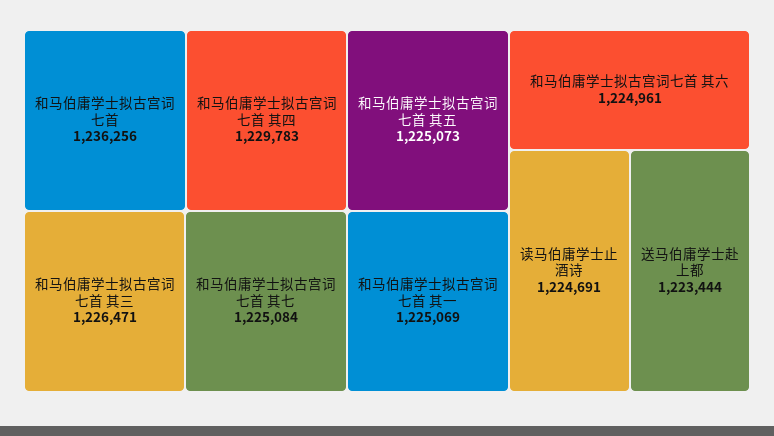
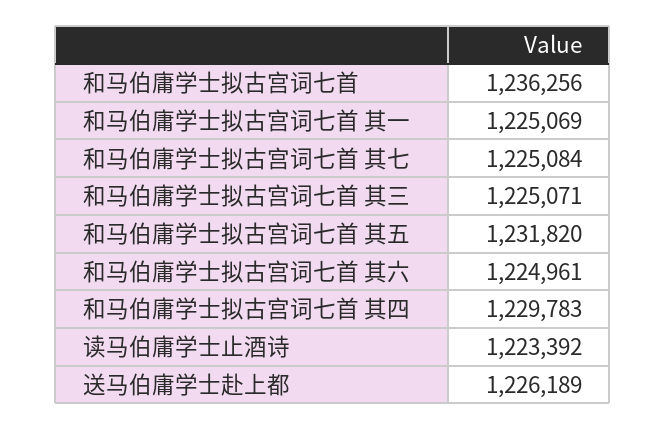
和马伯庸学士拟古宫词七首 其三: 1226471 -> 1225071
和马伯庸学士拟古宫词七首 其五: 1225073 -> 1231820
读马伯庸学士止酒诗: 1224691 -> 1223392
送马伯庸学士赴上都: 1223444 -> 1226189

